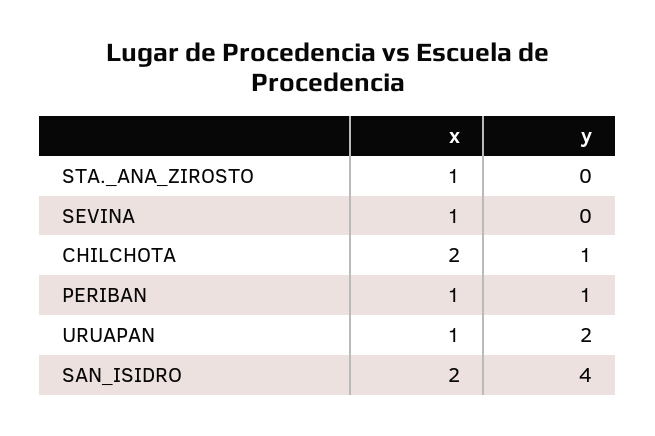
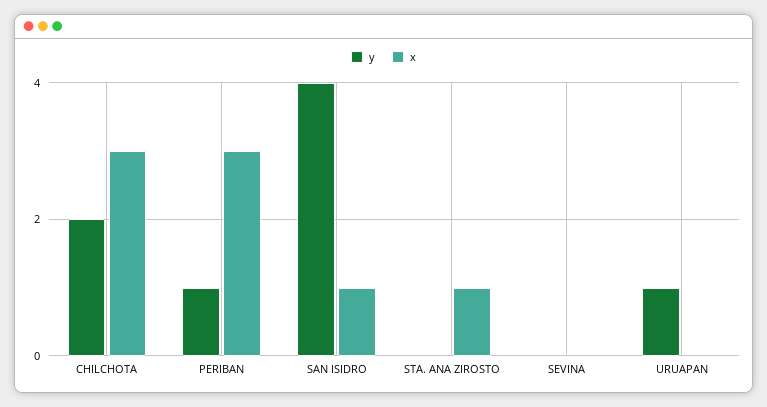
x, SEVINA: 1 -> 0
x, CHILCHOTA: 2 -> 3
y, CHILCHOTA: 1 -> 2
x, PERIBAN: 1 -> 3
x, URUAPAN: 1 -> 0
y, URUAPAN: 2 -> 1
x, SAN_ISIDRO: 2 -> 1

